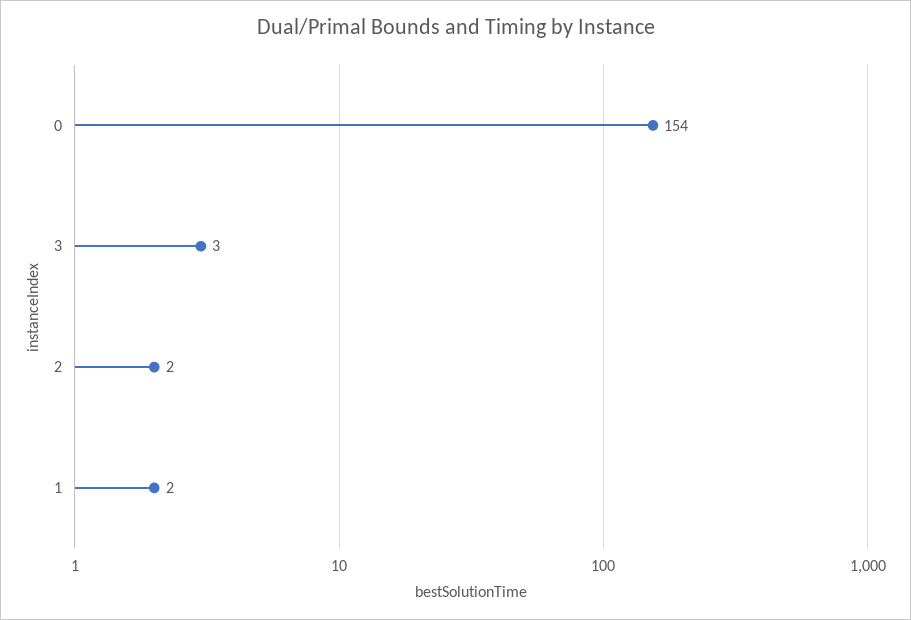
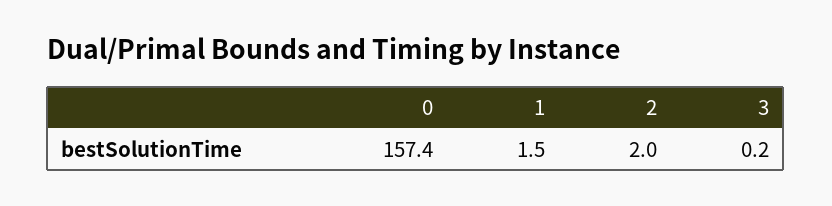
0: 154 -> 157.4
3: 3 -> 0.2

